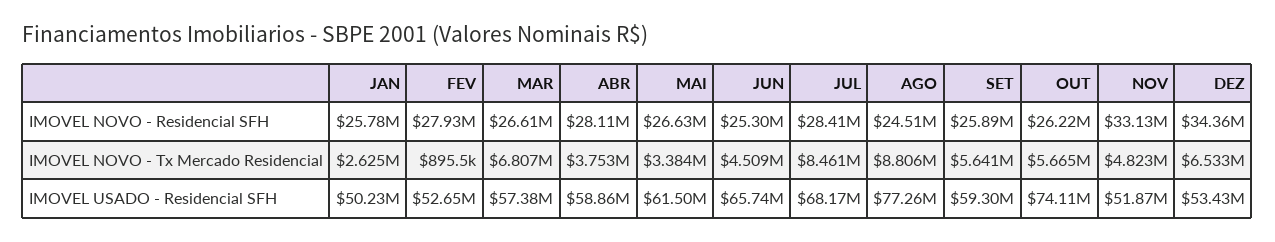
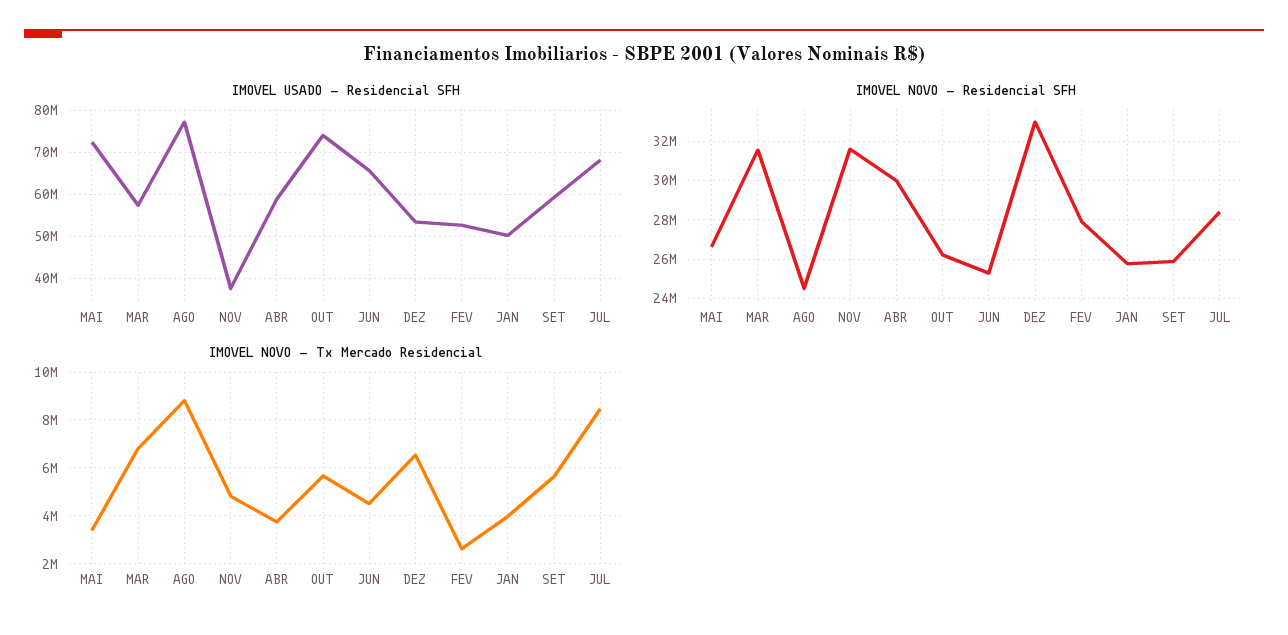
IMOVEL NOVO - Residencial SFH, MAR: 26610000 -> 31500000
IMOVEL NOVO - Residencial SFH, ABR: 28110000 -> 30000000
IMOVEL NOVO - Residencial SFH, NOV: 33130000 -> 31500000
IMOVEL NOVO - Residencial SFH, DEZ: 34360000 -> 33000000
IMOVEL NOVO - Tx Mercado Residencial, JAN: 2625000 -> 4000000
IMOVEL NOVO - Tx Mercado Residencial, FEV: 895500 -> 2500000
IMOVEL USADO - Residencial SFH, MAI: 61500000 -> 72000000
IMOVEL USADO - Residencial SFH, NOV: 51870000 -> 38000000

